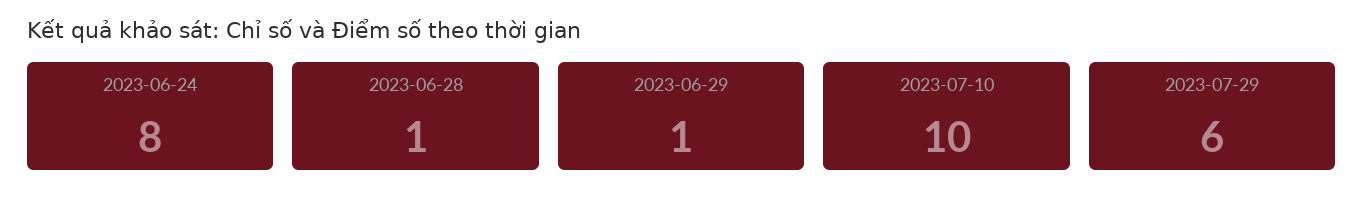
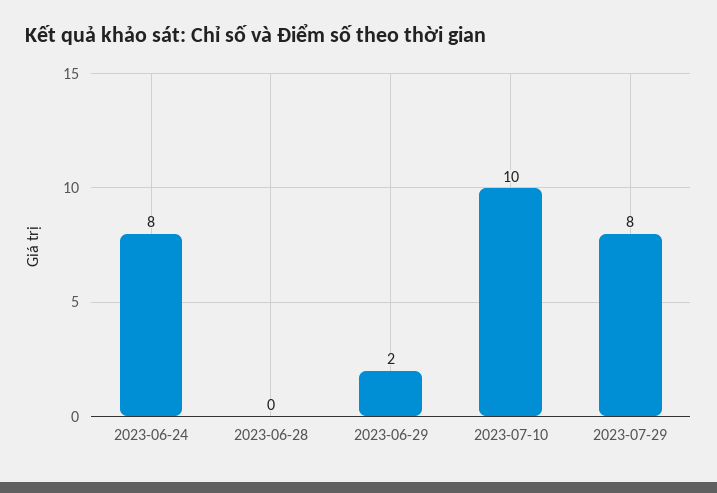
2023-06-28: 1 -> 0
2023-06-29: 1 -> 2
2023-07-29: 6 -> 8

